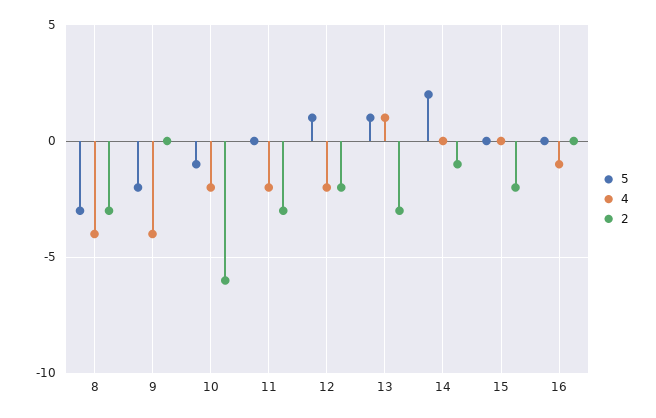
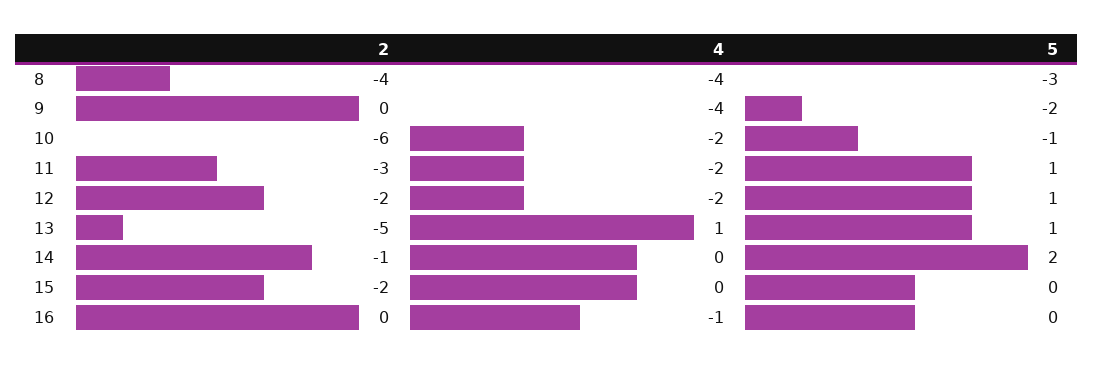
2, 8: -3 -> -4
5, 11: 0 -> 1
2, 13: -3 -> -5

